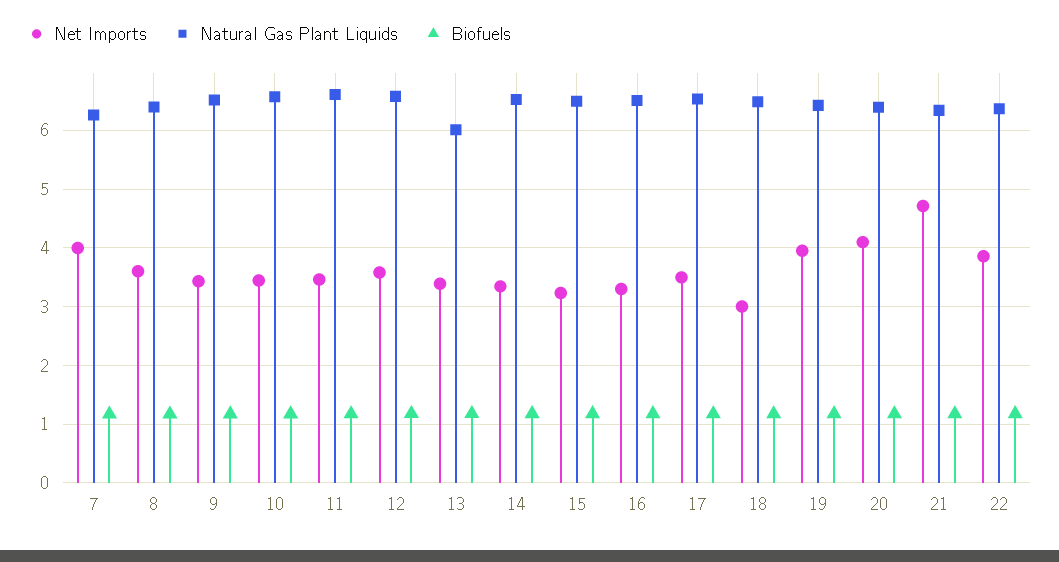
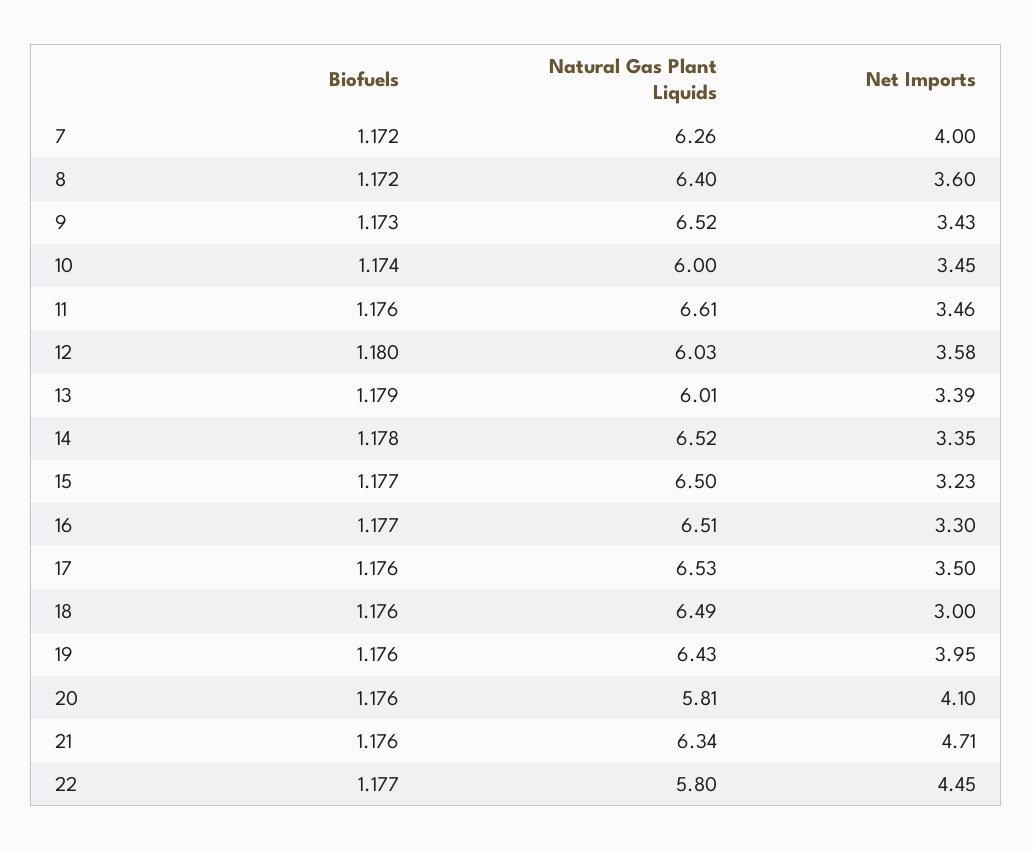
Natural Gas Plant Liquids, 10: 6.6 -> 6
Natural Gas Plant Liquids, 12: 6.6 -> 6.03
Natural Gas Plant Liquids, 20: 6.4 -> 5.81
Net Imports, 22: 3.8 -> 4.45
Natural Gas Plant Liquids, 22: 6.4 -> 5.8

